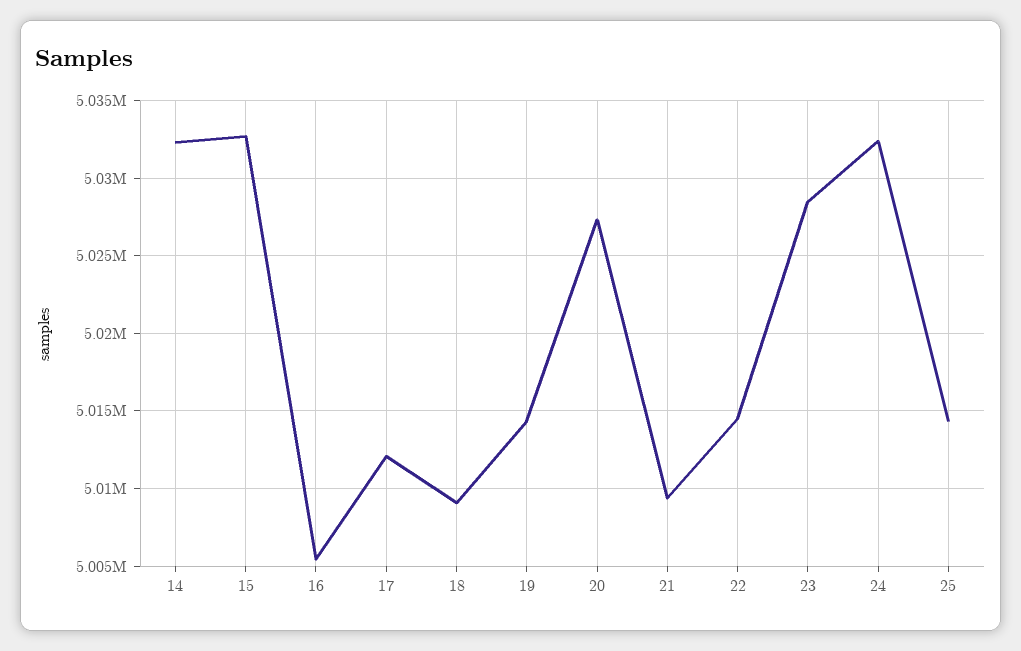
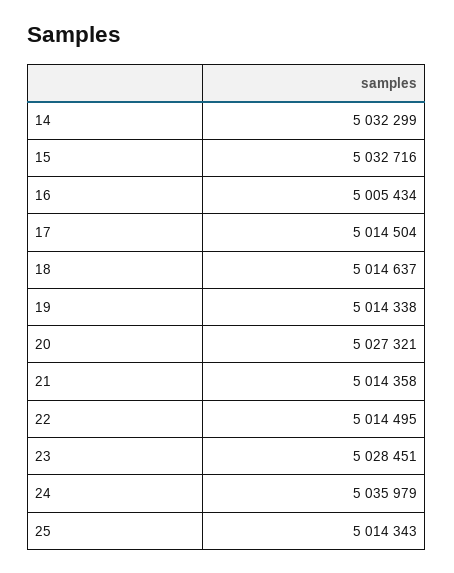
17: 5012000 -> 5014504
18: 5009000 -> 5014637
21: 5009500 -> 5014358
24: 5032500 -> 5035979

